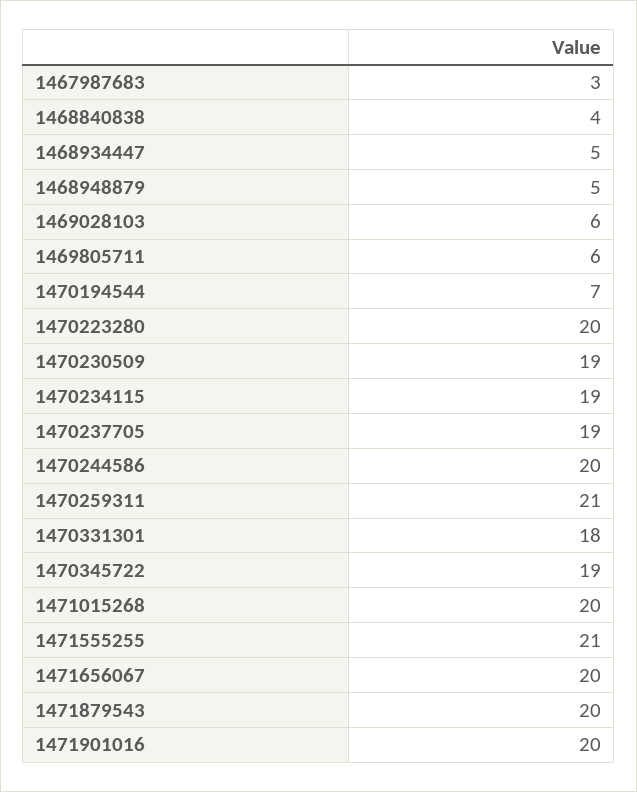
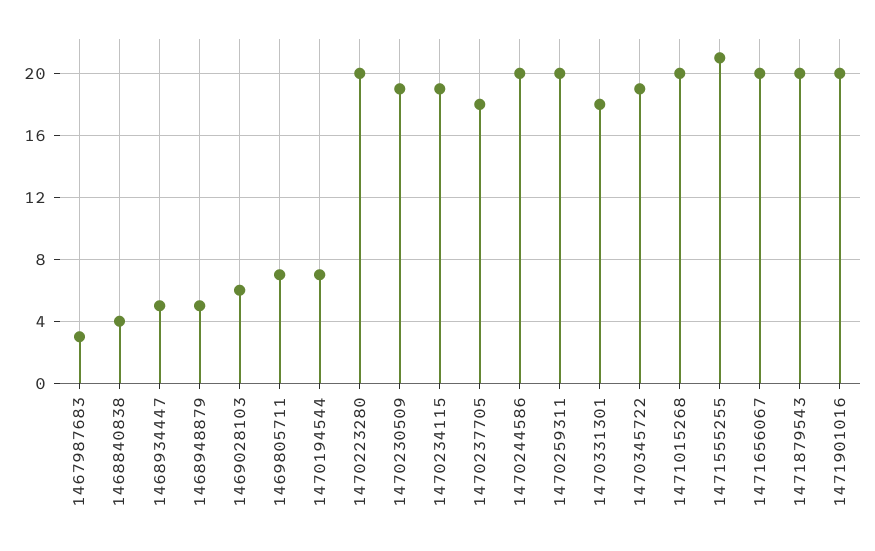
1469805711: 6 -> 7
1470237705: 19 -> 18
1470259311: 21 -> 20

